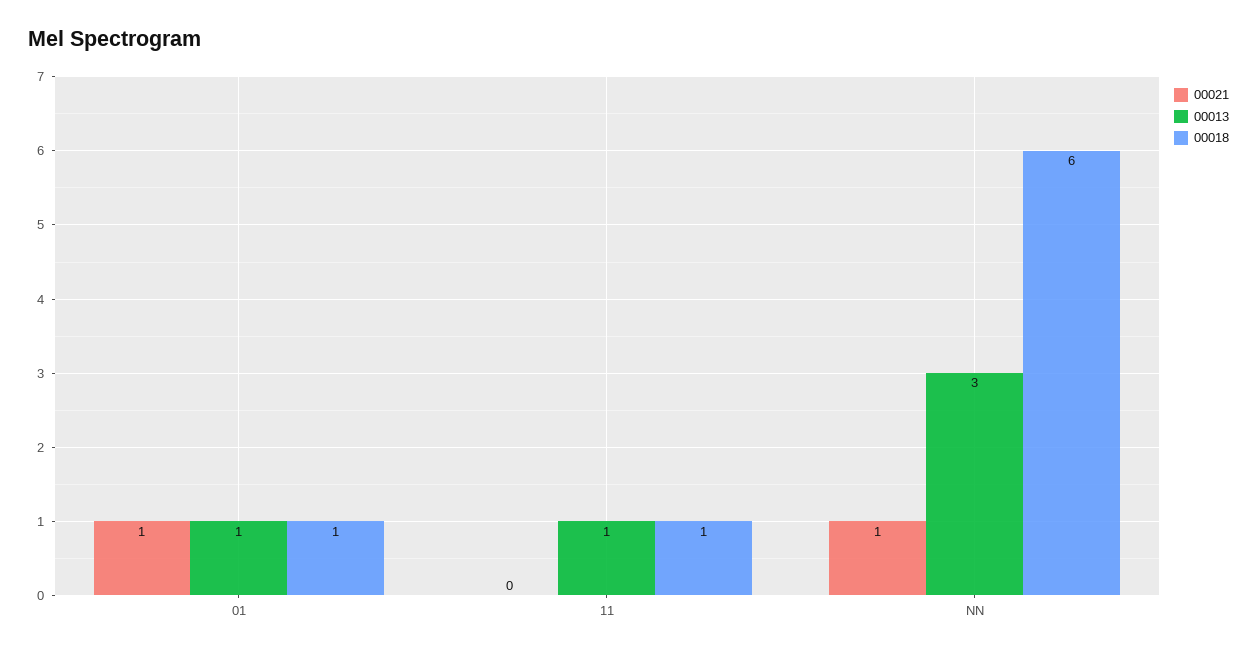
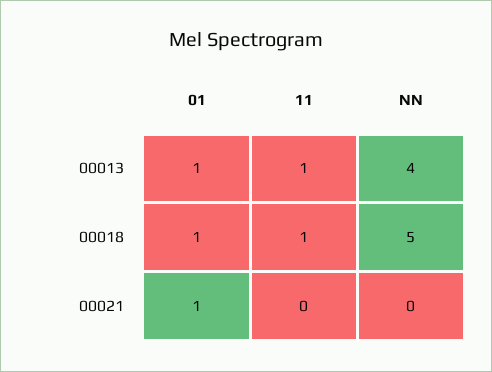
00021, NN: 1 -> 0
00013, NN: 3 -> 4
00018, NN: 6 -> 5

